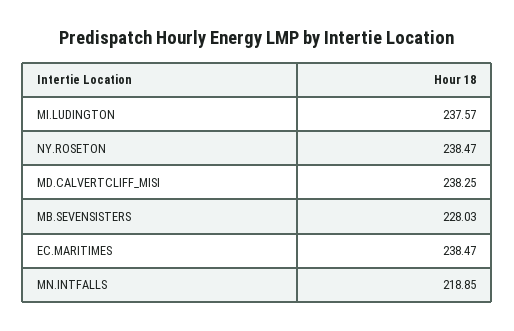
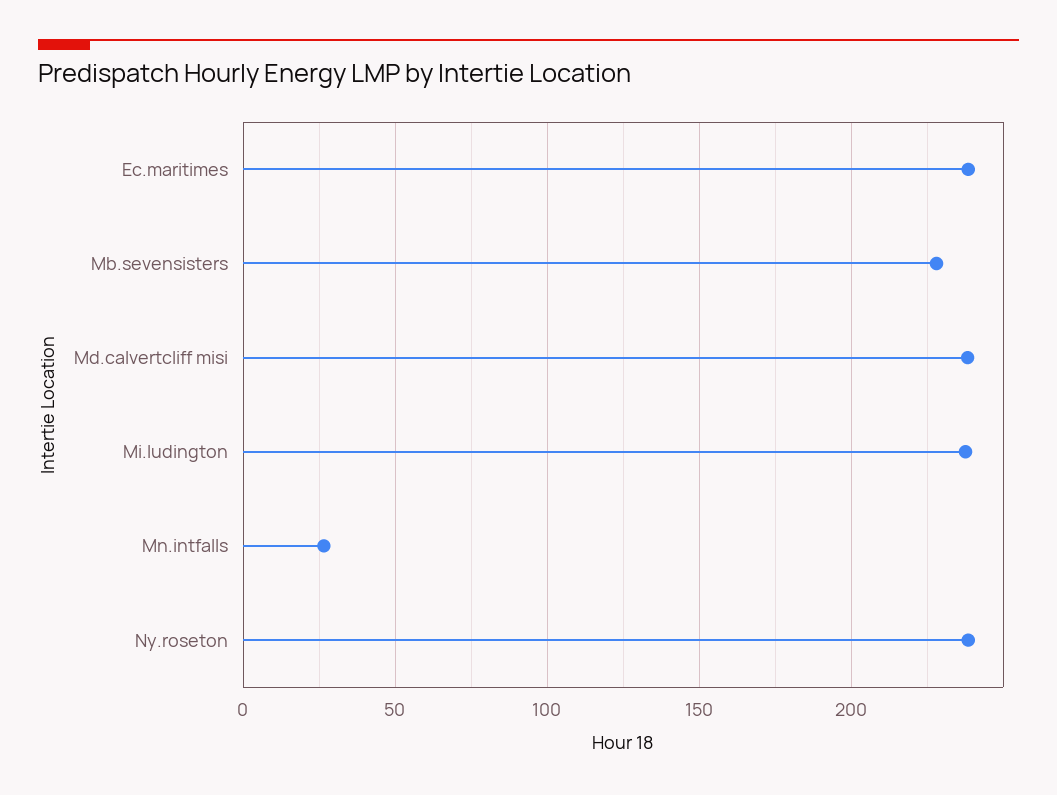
MN.INTFALLS: 218.85 -> 25

